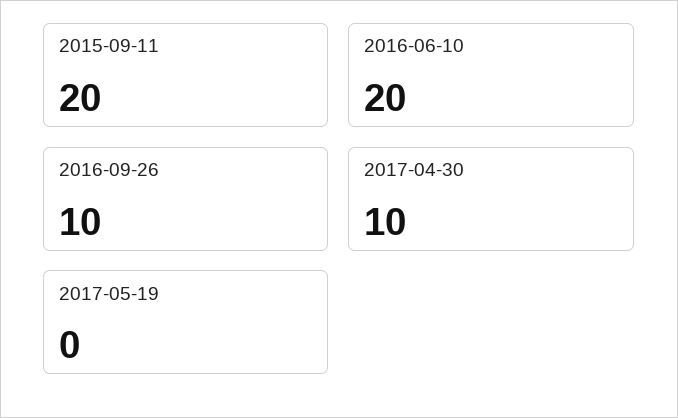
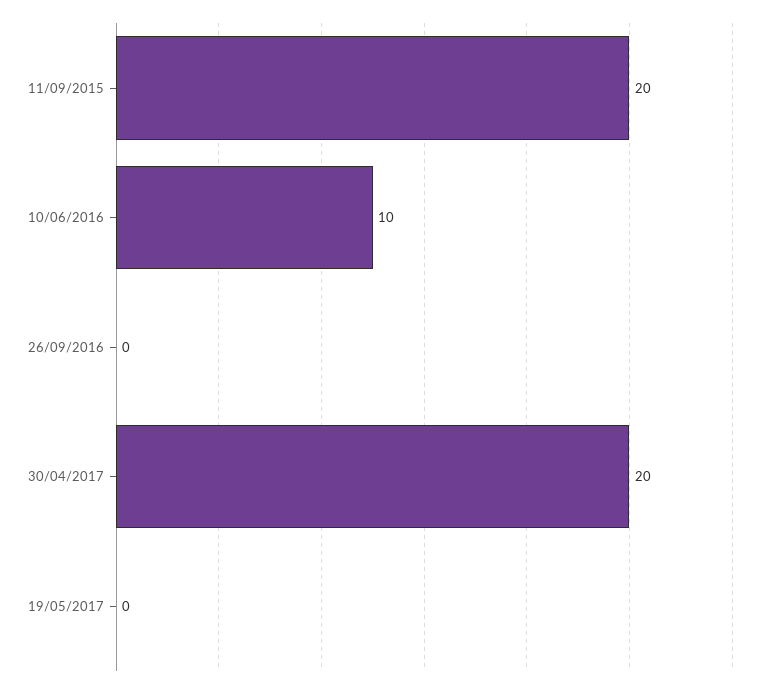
2016-06-10: 20 -> 10
2016-09-26: 10 -> 0
2017-04-30: 10 -> 20

